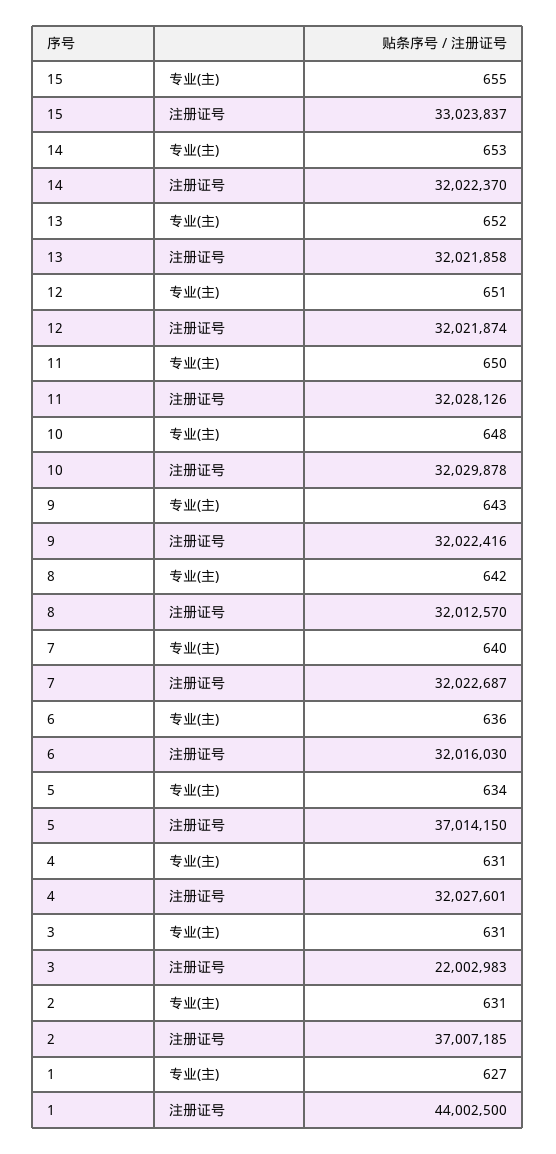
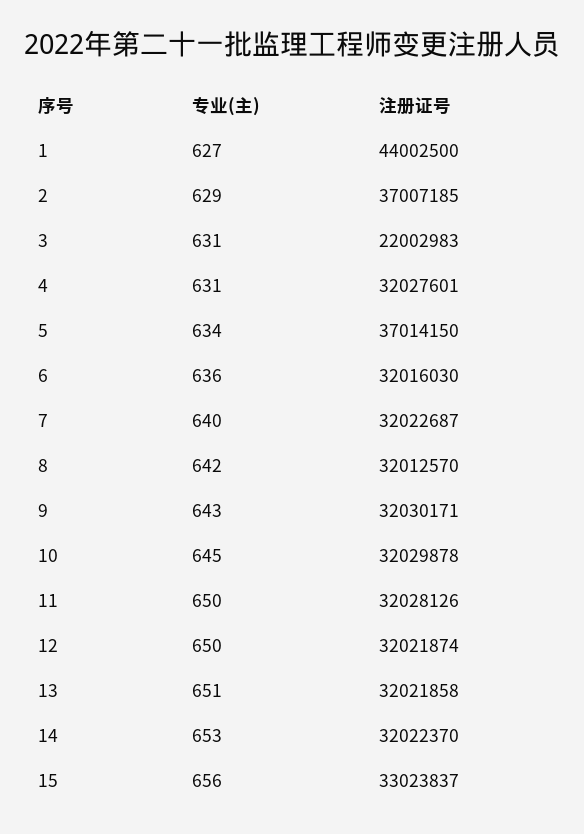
15, 专业(主): 655 -> 656
13, 专业(主): 652 -> 651
12, 专业(主): 651 -> 650
10, 专业(主): 648 -> 645
9, 注册证号: 32022416 -> 32030171
2, 专业(主): 631 -> 629

